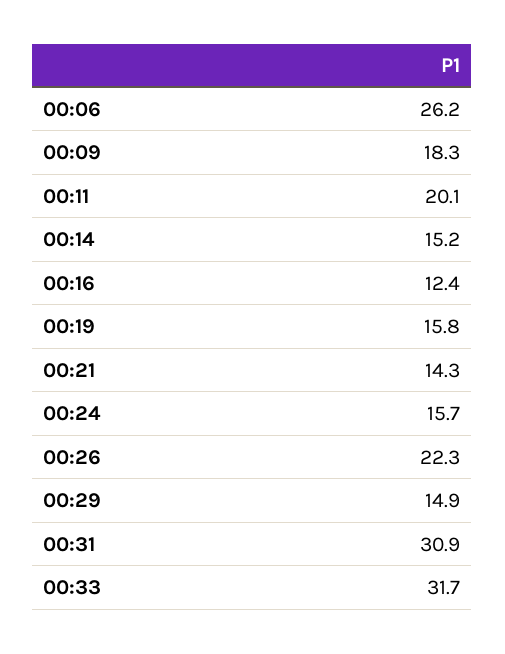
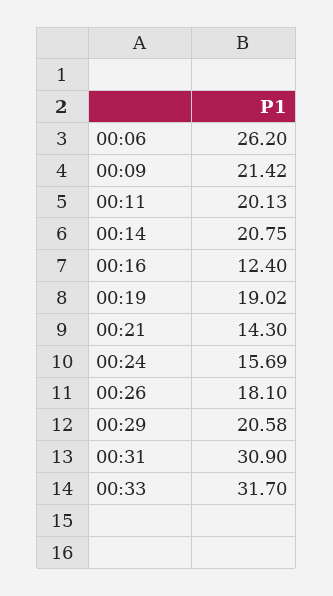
00:09: 18.3 -> 21.42
00:14: 15.2 -> 20.75
00:19: 15.8 -> 19.02
00:26: 22.3 -> 18.1
00:29: 14.9 -> 20.58

